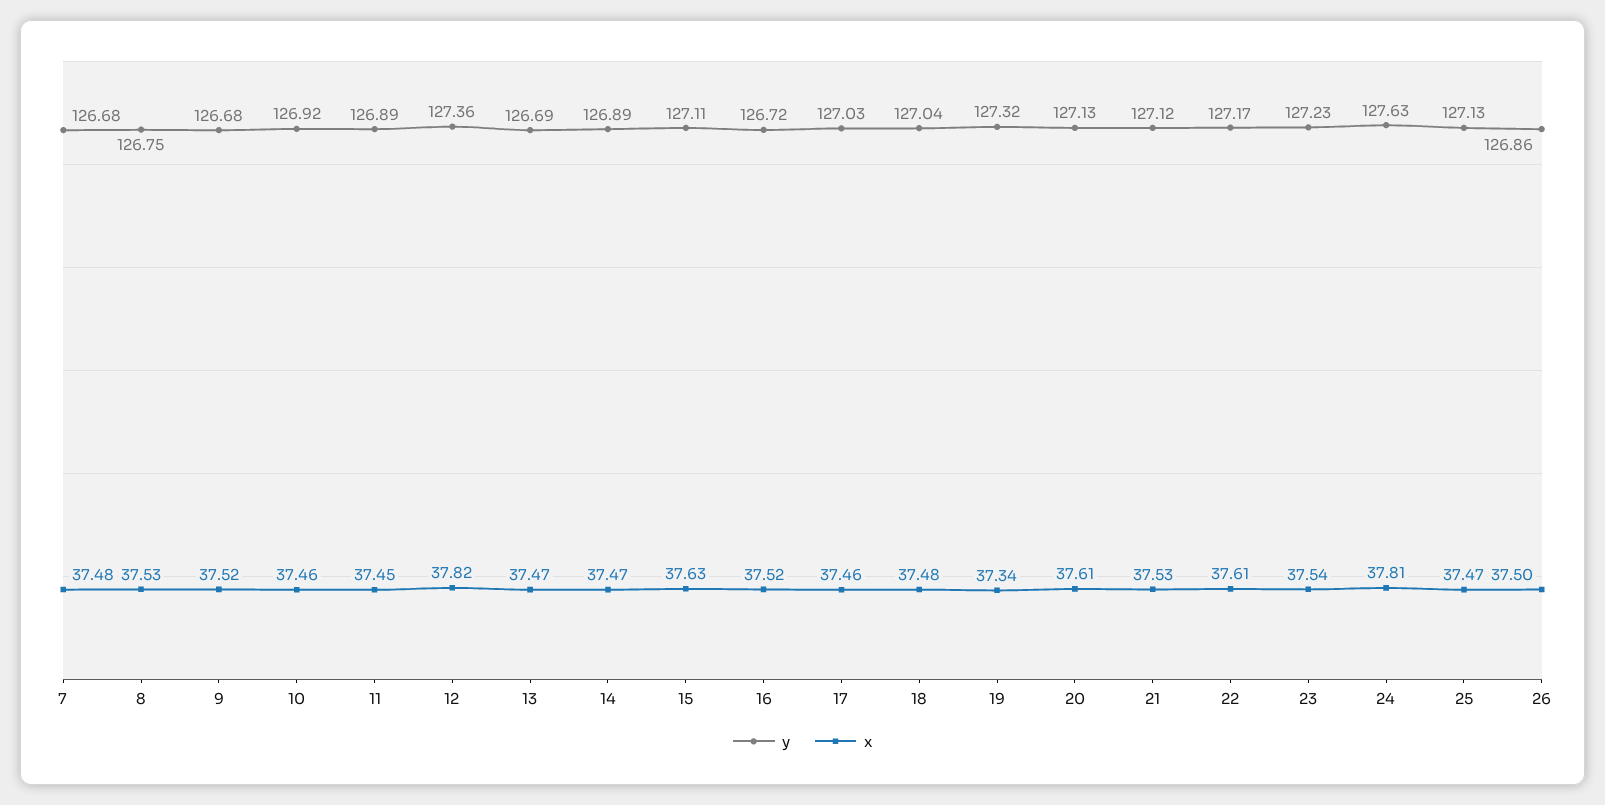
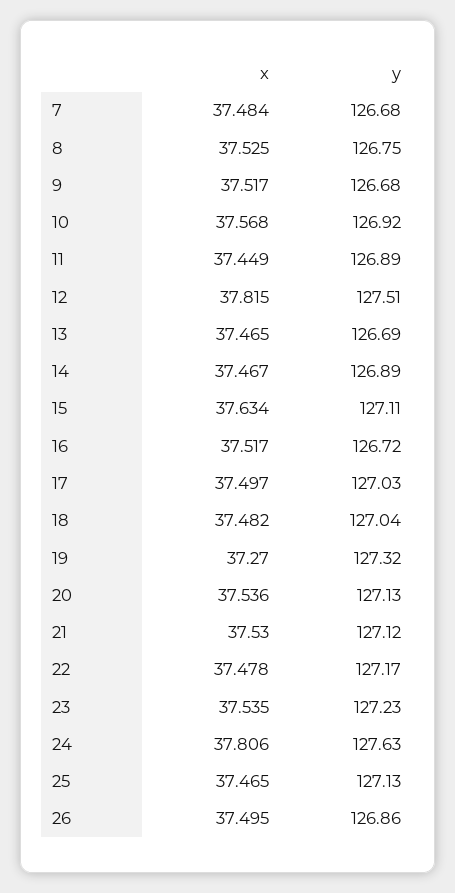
x, 10: 37.46 -> 37.568
y, 12: 127.36 -> 127.51
x, 17: 37.46 -> 37.497
x, 19: 37.34 -> 37.27
x, 20: 37.61 -> 37.536
x, 22: 37.61 -> 37.478

